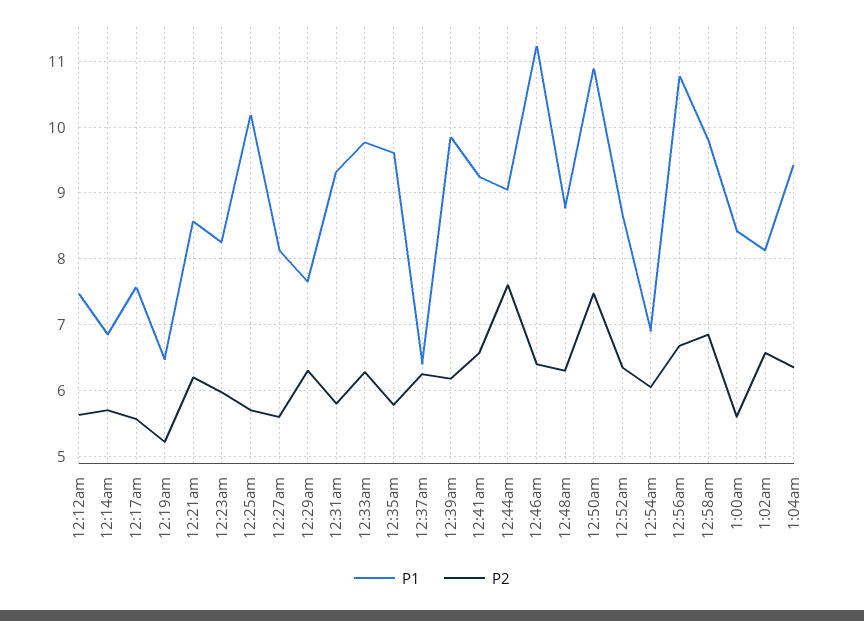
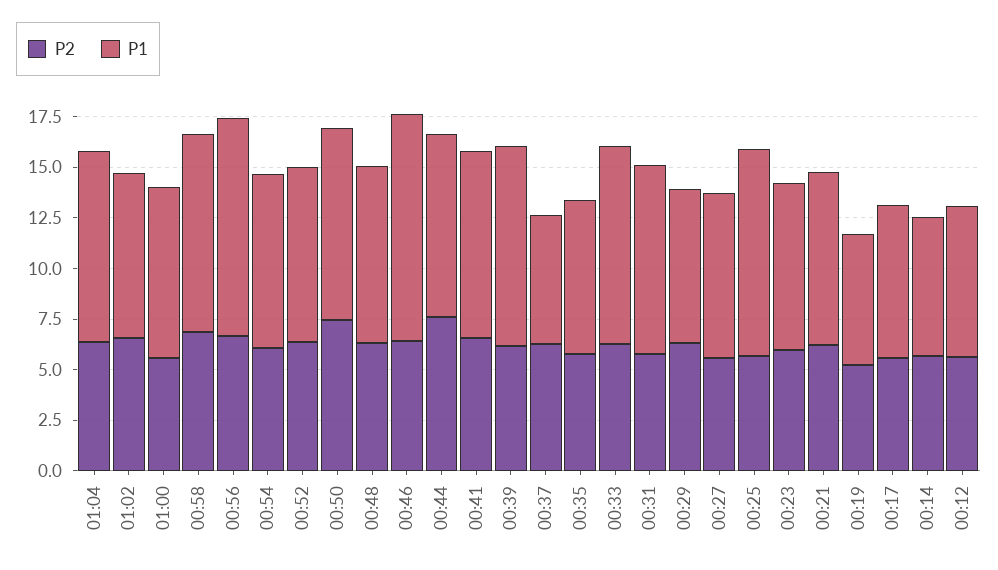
P1, 12:35am: 9.6 -> 7.5
P1, 12:50am: 10.9 -> 9.5
P1, 12:54am: 6.9 -> 8.5

